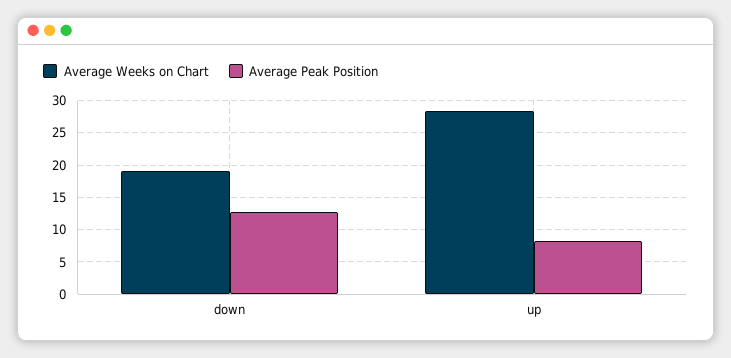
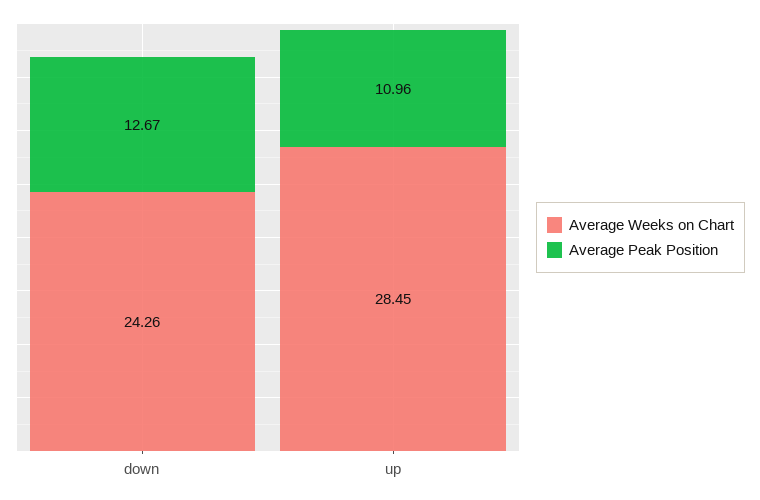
Average Weeks on Chart, down: 19 -> 24.26
Average Peak Position, up: 8 -> 10.96

